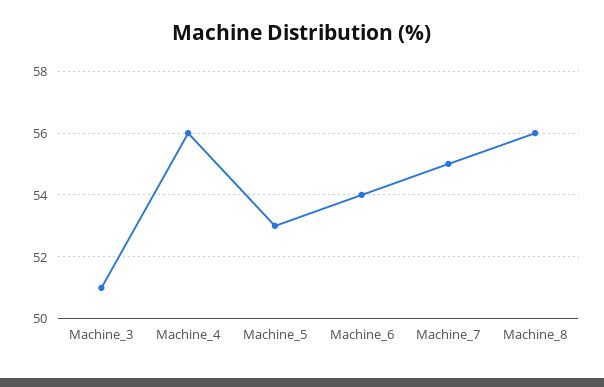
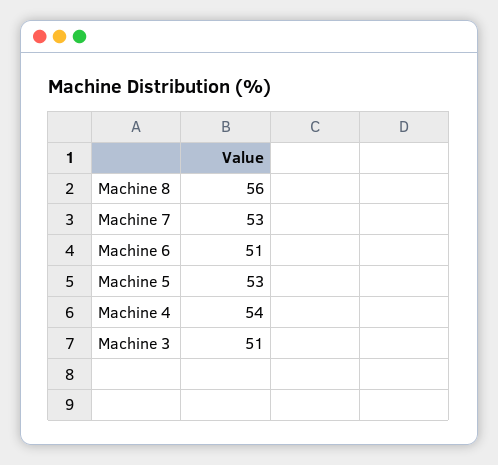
Machine_4: 56 -> 54
Machine_6: 54 -> 51
Machine_7: 55 -> 53

